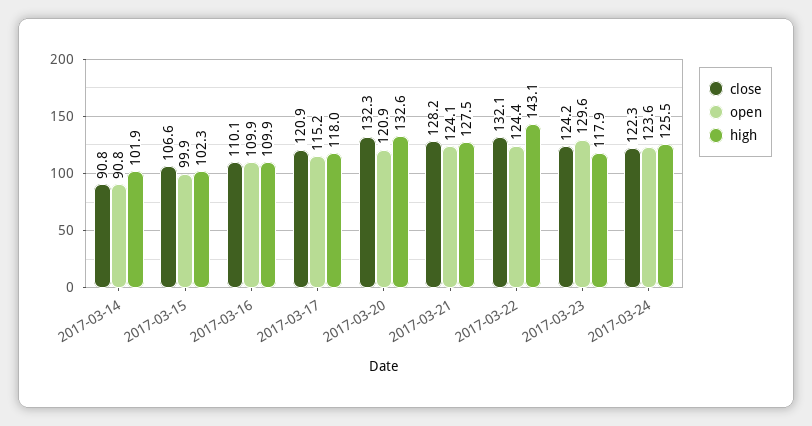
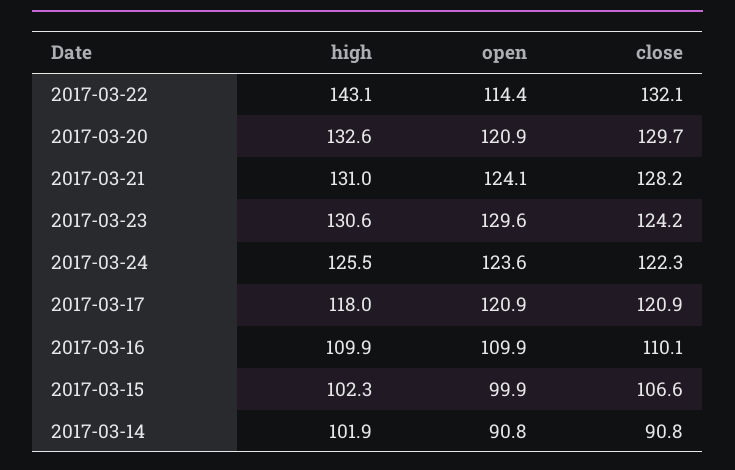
open, 2017-03-17: 115.2 -> 120.9
close, 2017-03-20: 132.3 -> 129.7
high, 2017-03-21: 127.5 -> 131
open, 2017-03-22: 124.4 -> 114.4
high, 2017-03-23: 117.9 -> 130.6

